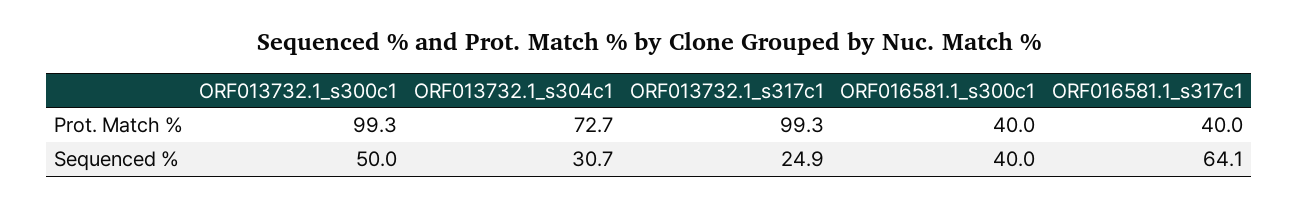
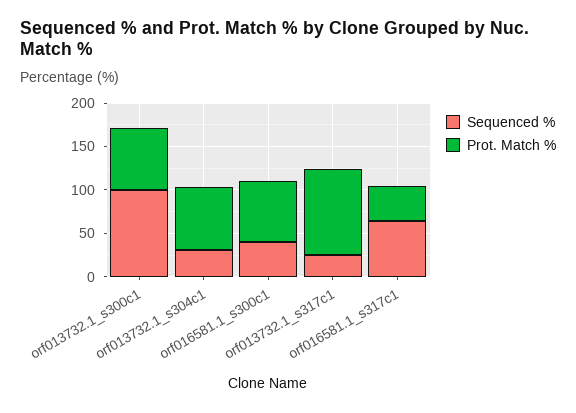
Prot. Match %, ORF013732.1_s300c1: 99.3 -> 70
Prot. Match %, ORF016581.1_s300c1: 40 -> 70
Sequenced %, ORF013732.1_s300c1: 50 -> 100

